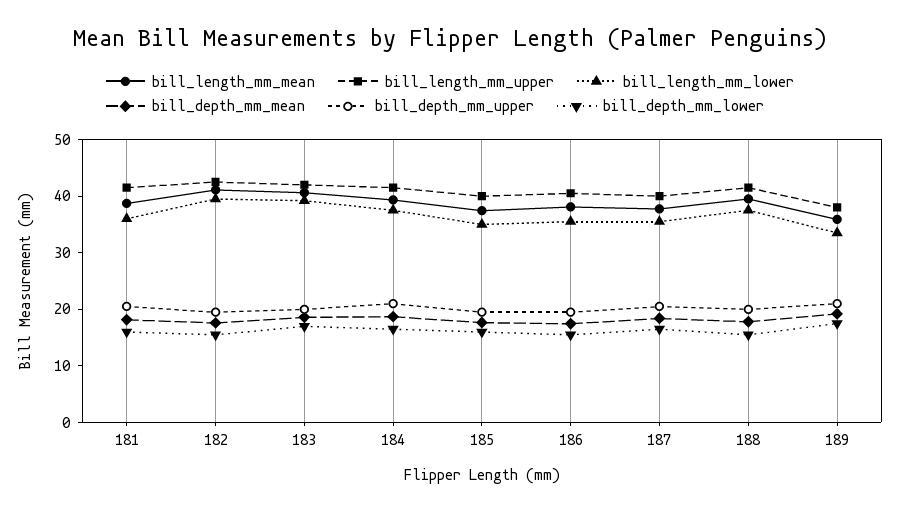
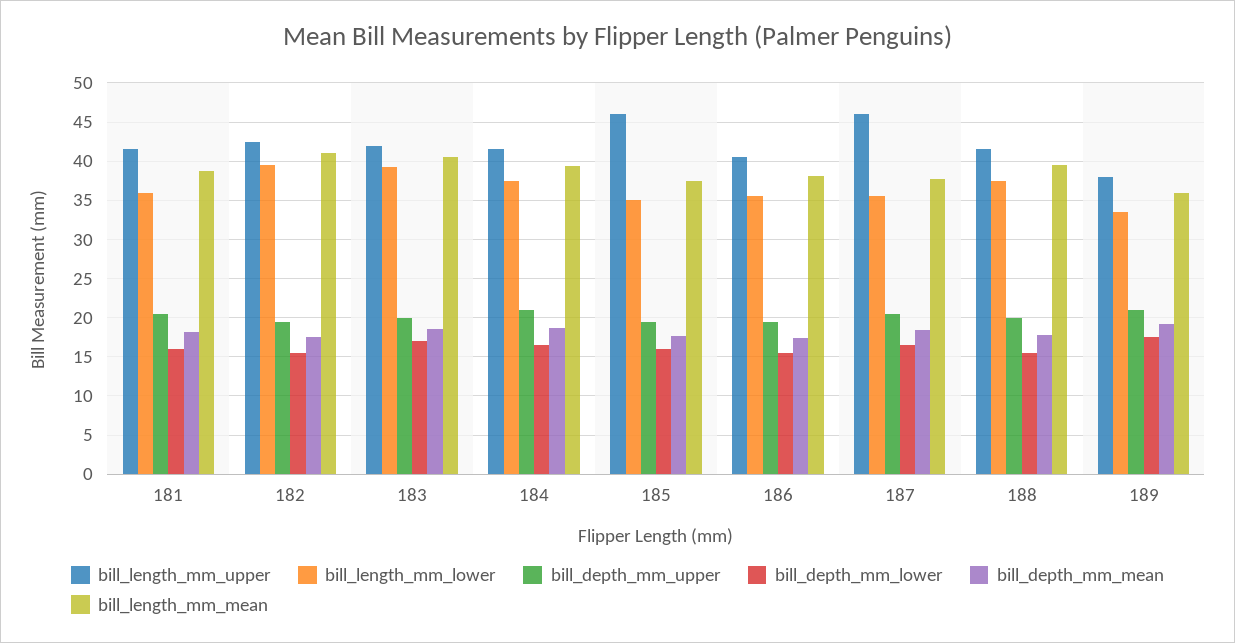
bill_length_mm_upper, 185: 40 -> 46
bill_length_mm_upper, 187: 40 -> 46

